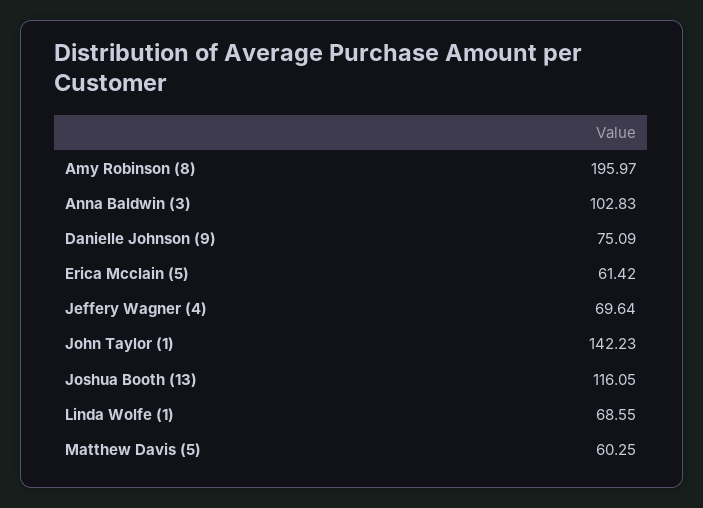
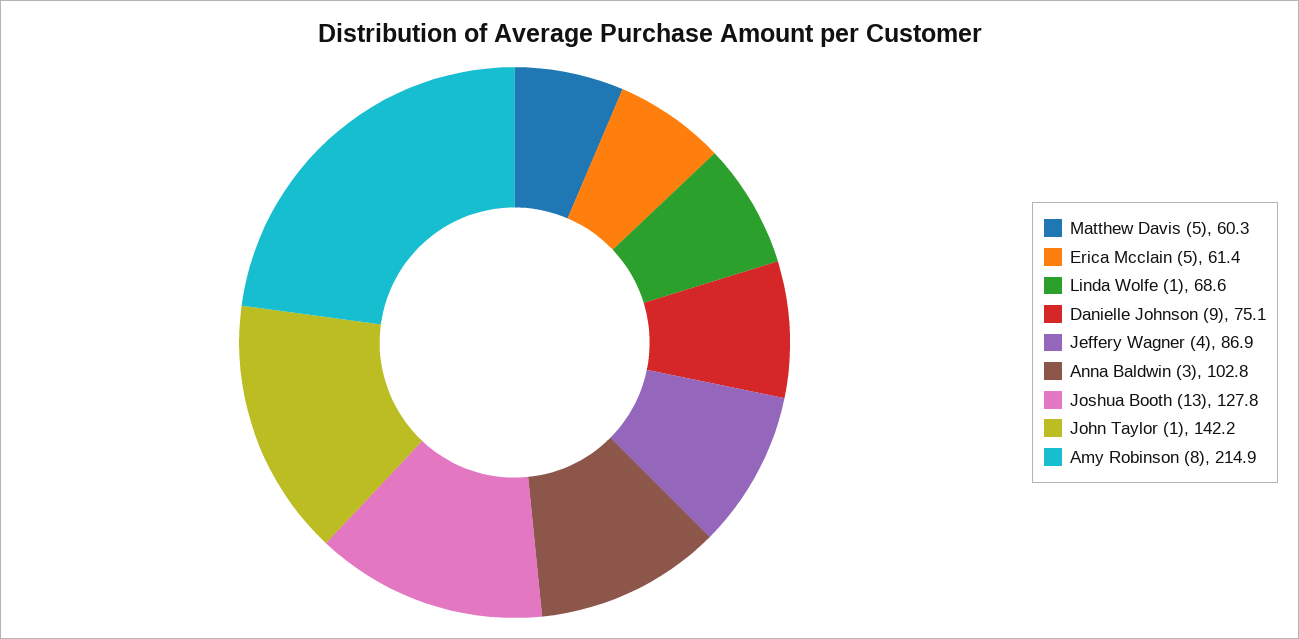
Amy Robinson (8): 195.97 -> 214.9
Jeffery Wagner (4): 69.64 -> 86.9
Joshua Booth (13): 116.05 -> 127.8

